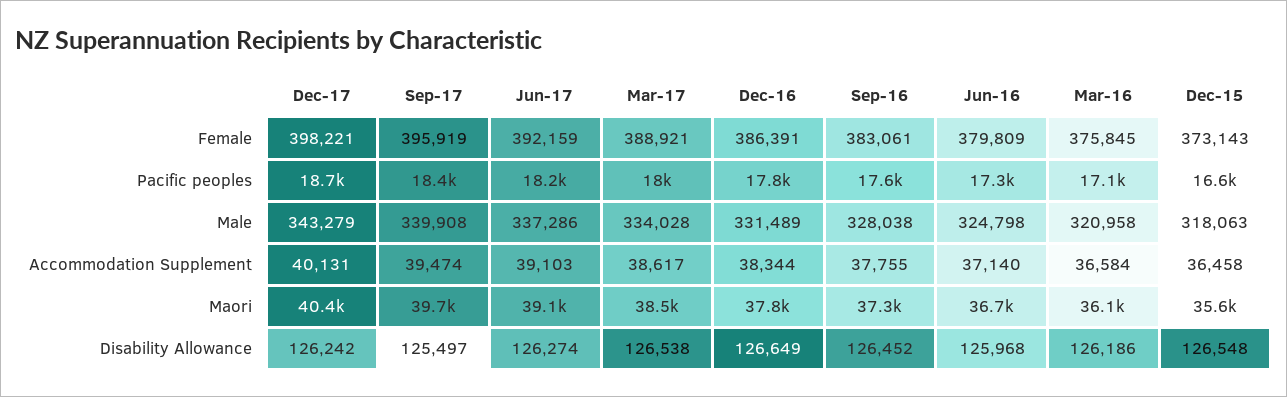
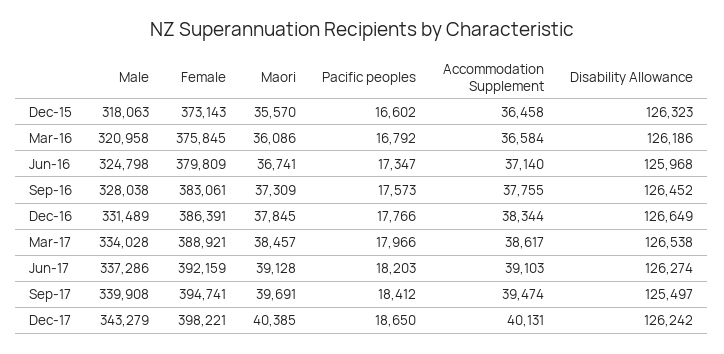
Sep-17, Female: 395919 -> 394741
Mar-16, Pacific peoples: 17100 -> 16792
Dec-15, Disability Allowance: 126548 -> 126323

